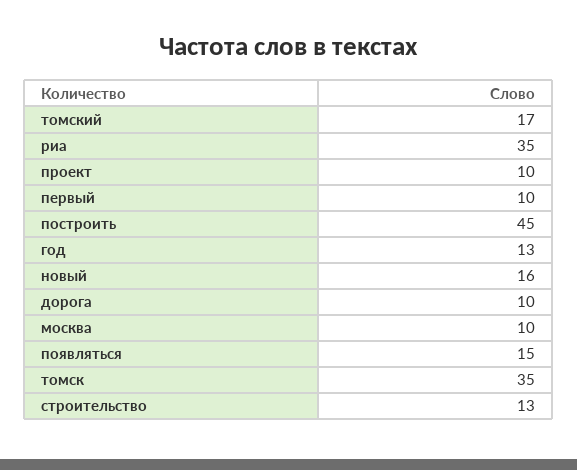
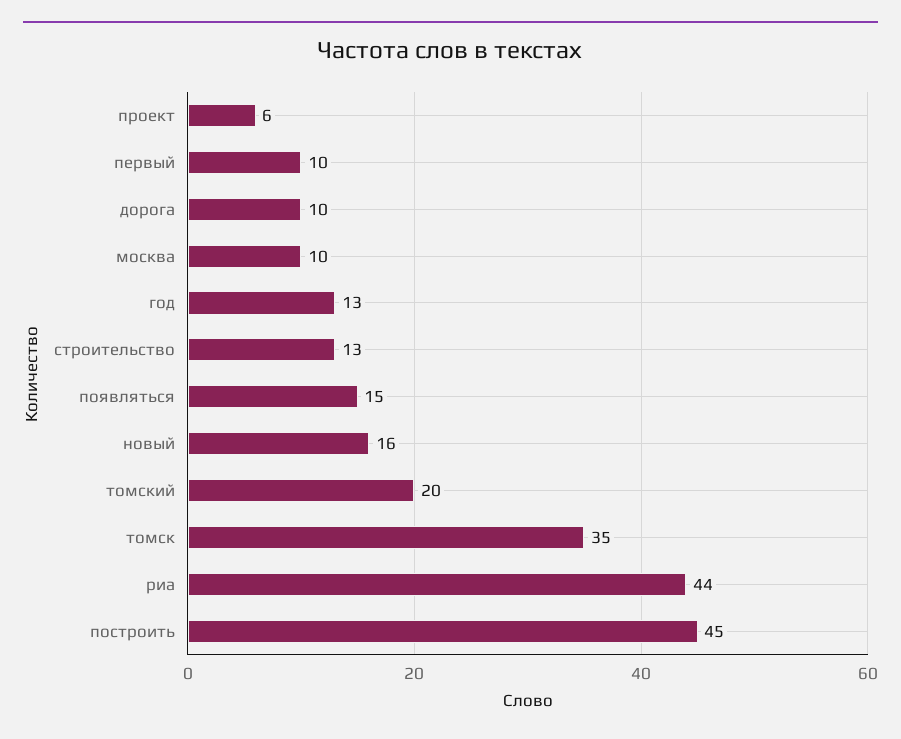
томский: 17 -> 20
риа: 35 -> 44
проект: 10 -> 6

